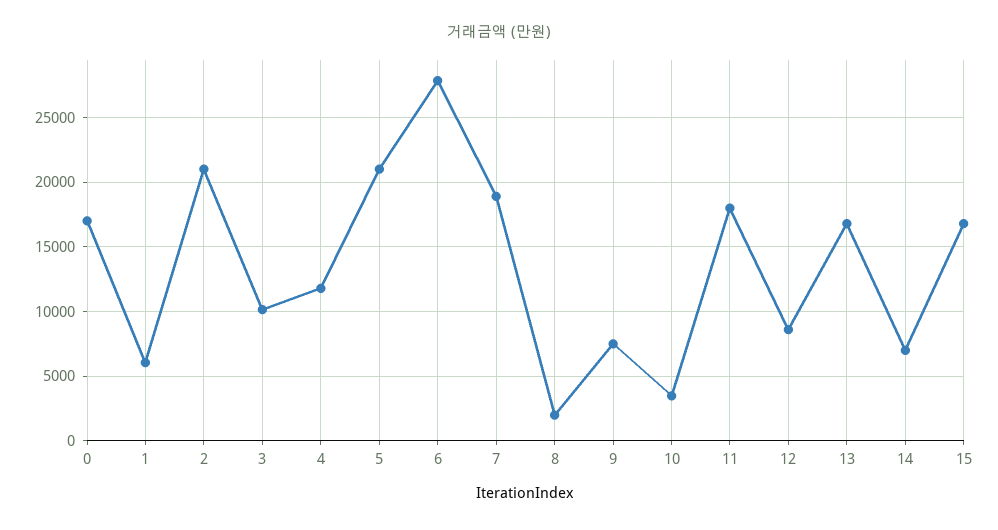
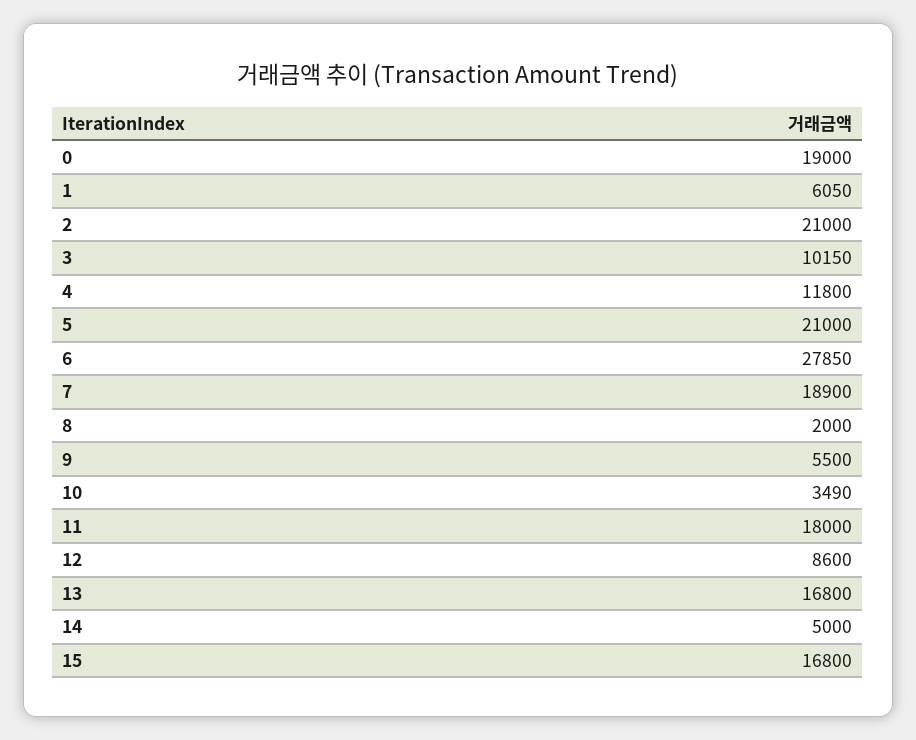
0: 17000 -> 19000
9: 7500 -> 5500
14: 7000 -> 5000

